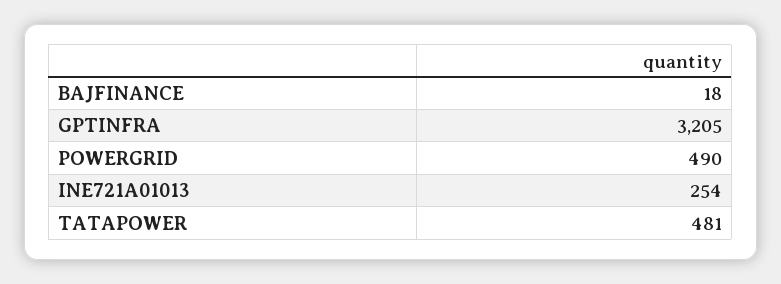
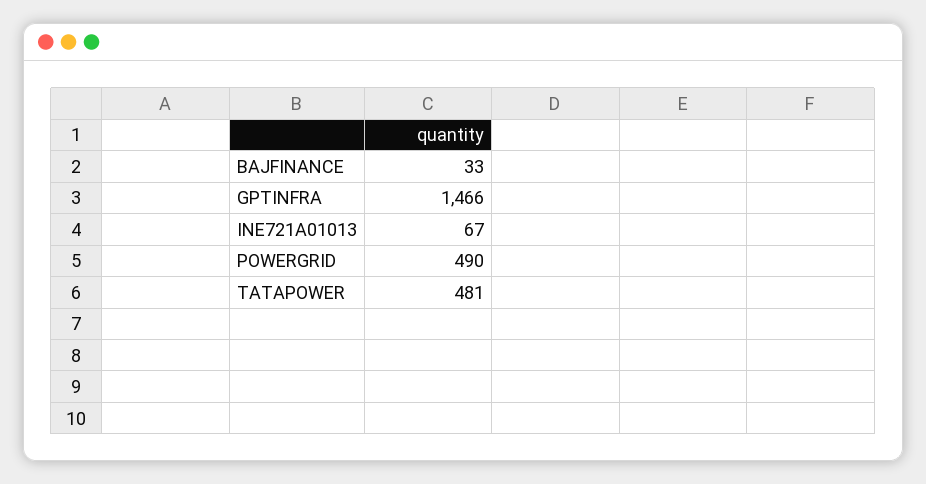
BAJFINANCE: 18 -> 33
GPTINFRA: 3205 -> 1466
INE721A01013: 254 -> 67

